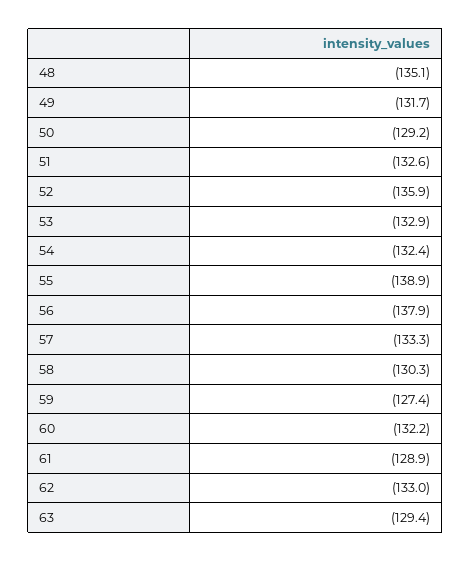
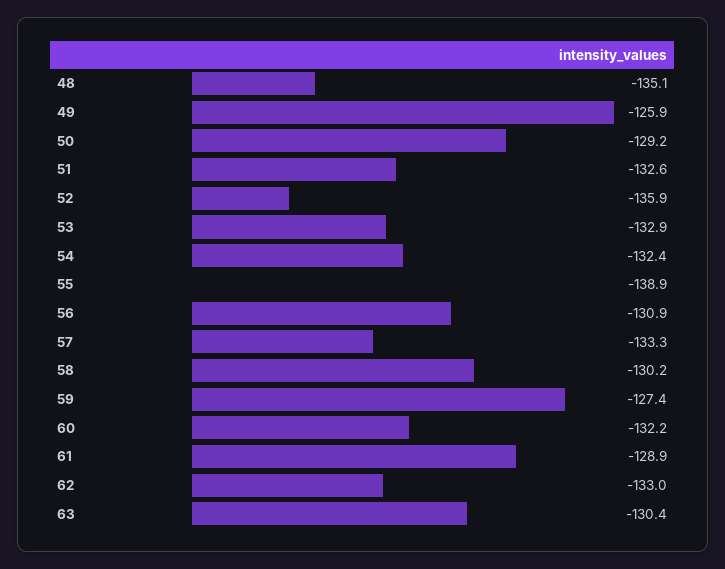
49: -131.7 -> -125.9
56: -137.9 -> -130.9
58: -130.3 -> -130.2
63: -129.4 -> -130.4

